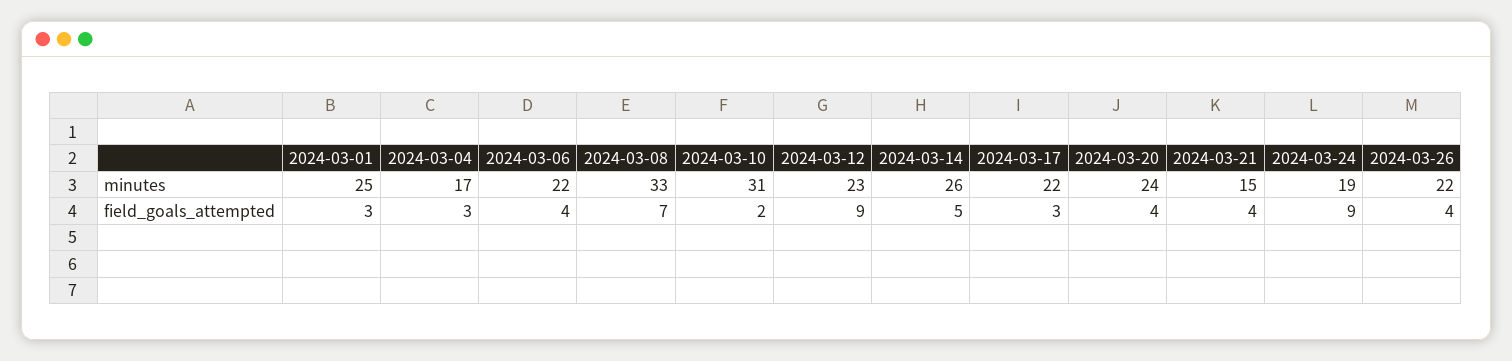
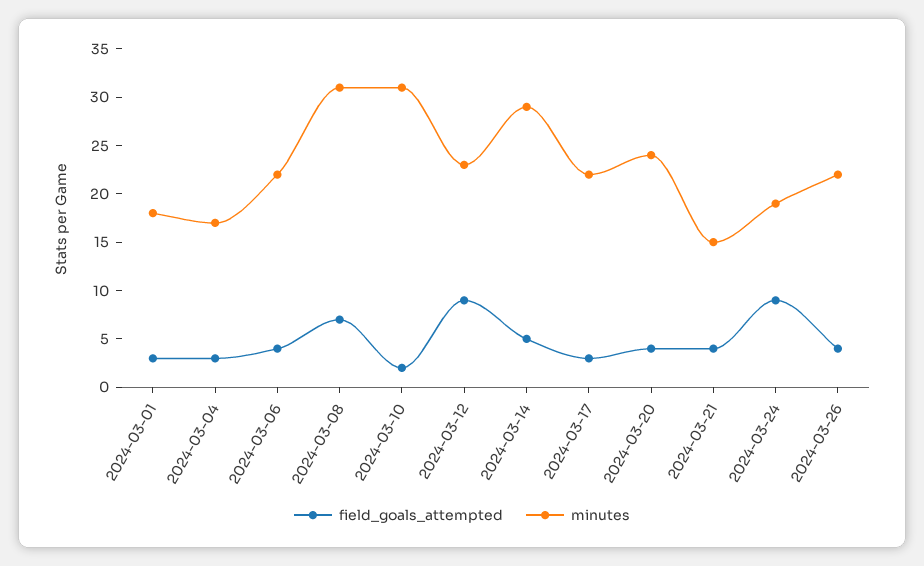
minutes, 2024-03-01: 25 -> 18
minutes, 2024-03-08: 33 -> 31
minutes, 2024-03-14: 26 -> 29

